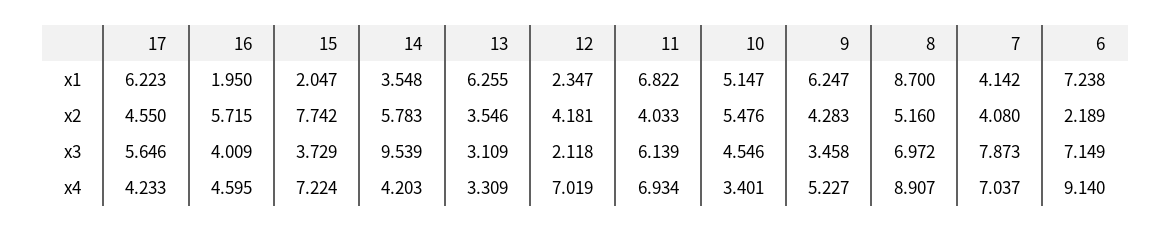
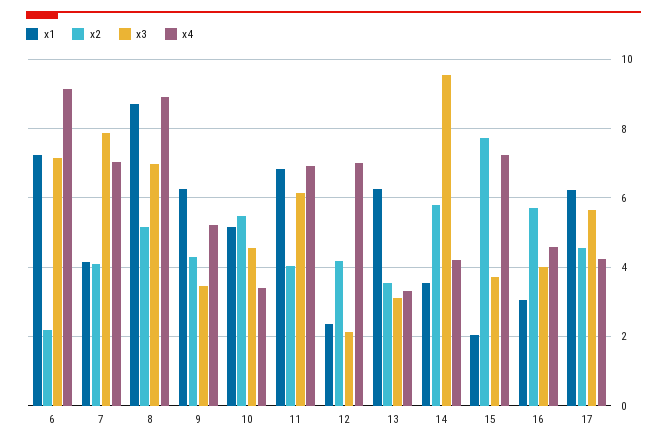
x1, 16: 1.95 -> 3

